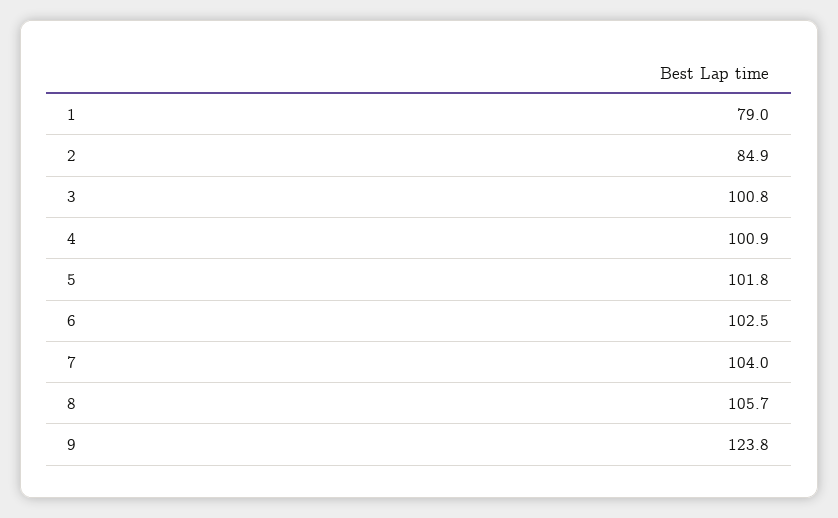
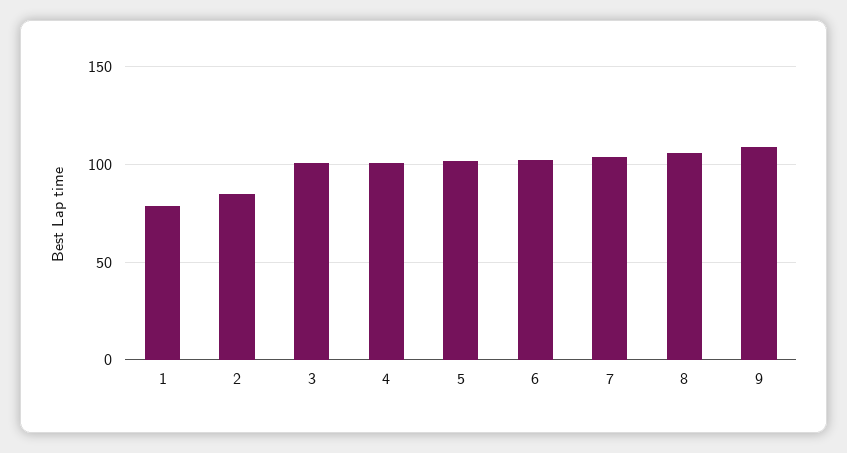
9: 123.8 -> 110

